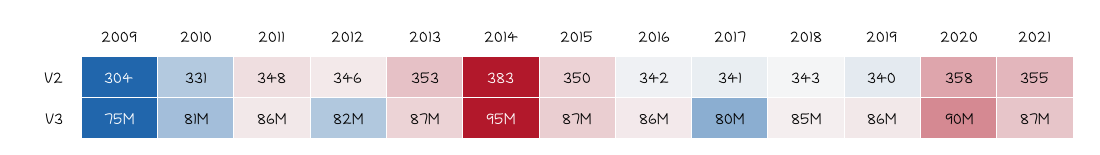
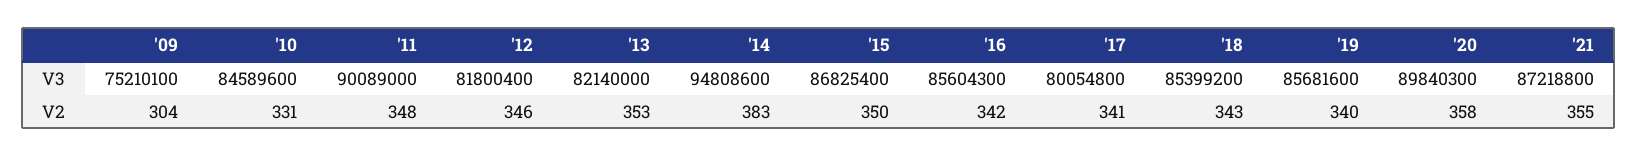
2010, V3: 81000000 -> 84589600
2011, V3: 86000000 -> 90089000
2013, V3: 87000000 -> 82140000

